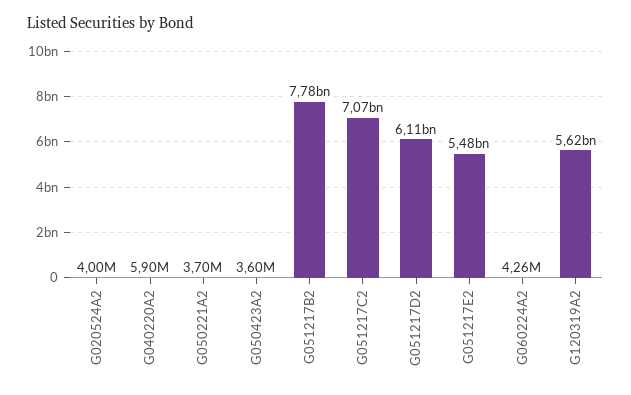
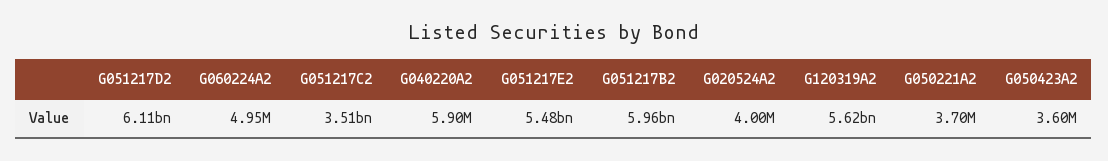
G051217B2: 7780000000 -> 5960000000
G051217C2: 7070000000 -> 3510000000
G060224A2: 4260000 -> 4950000

